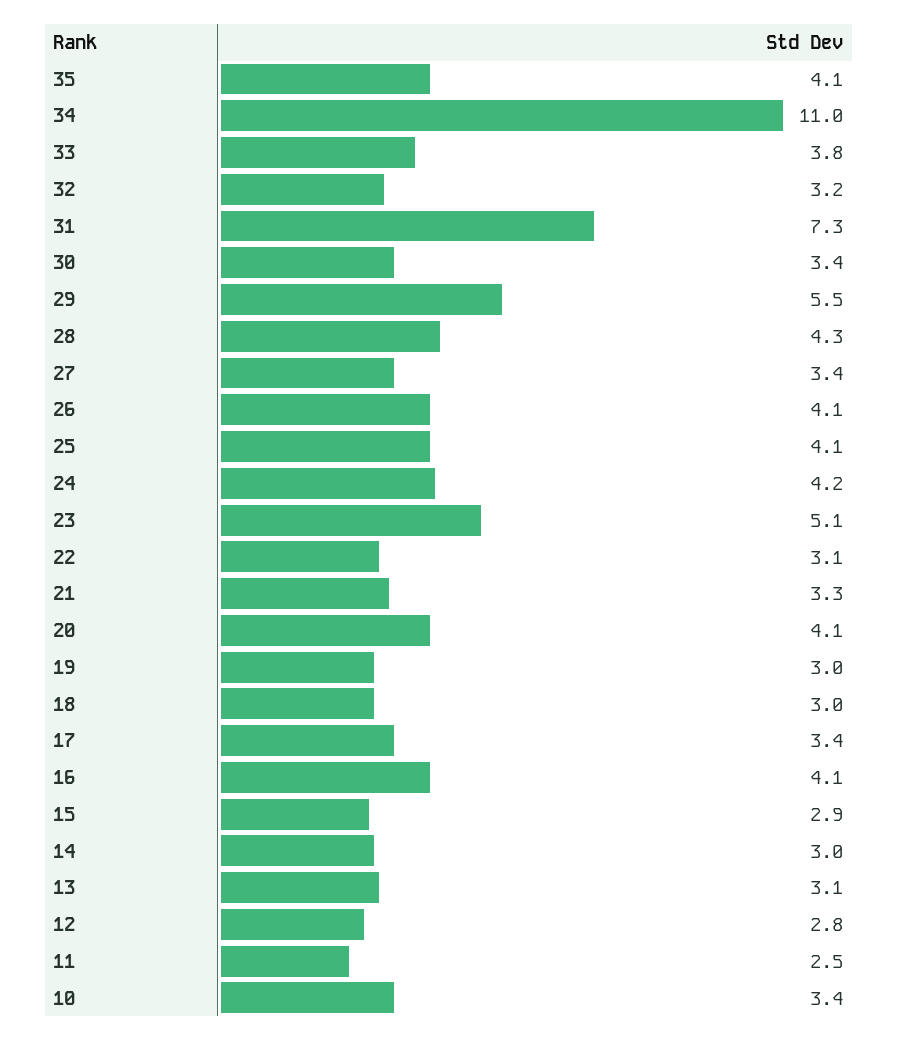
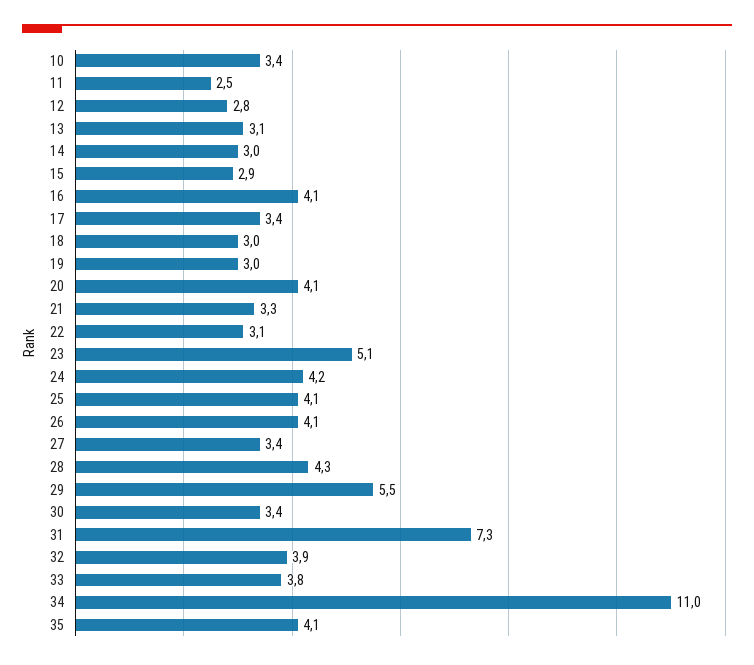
32: 3.2 -> 3.9

